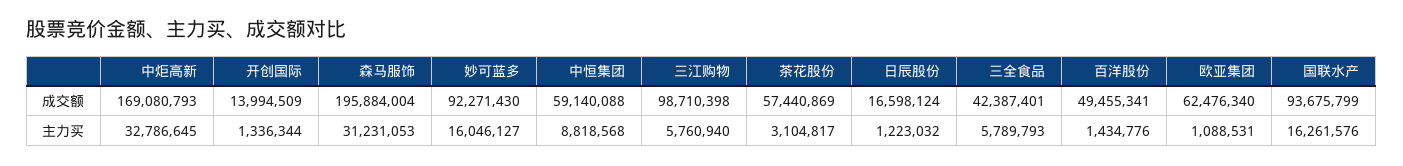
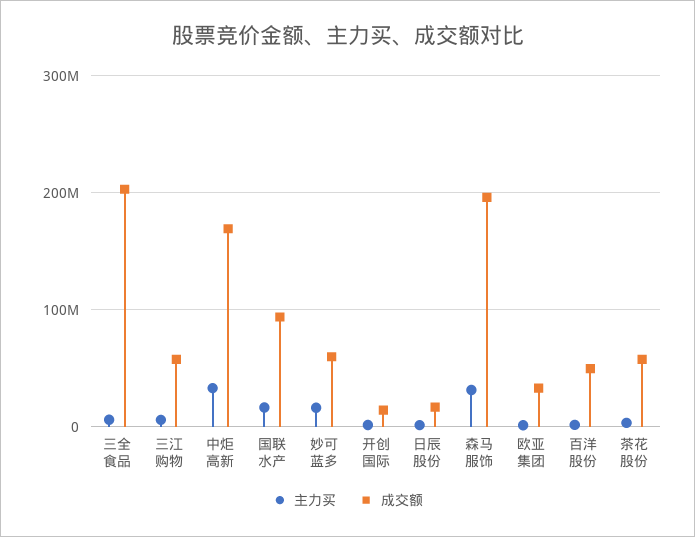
成交额, 妙可蓝多: 92271430 -> 60000000
成交额, 中恒集团: 59140088 -> none
成交额, 三江购物: 98710398 -> 60000000
成交额, 三全食品: 42387401 -> 200000000
成交额, 欧亚集团: 62476340 -> 30000000
主力买, 中恒集团: 8818568 -> none

